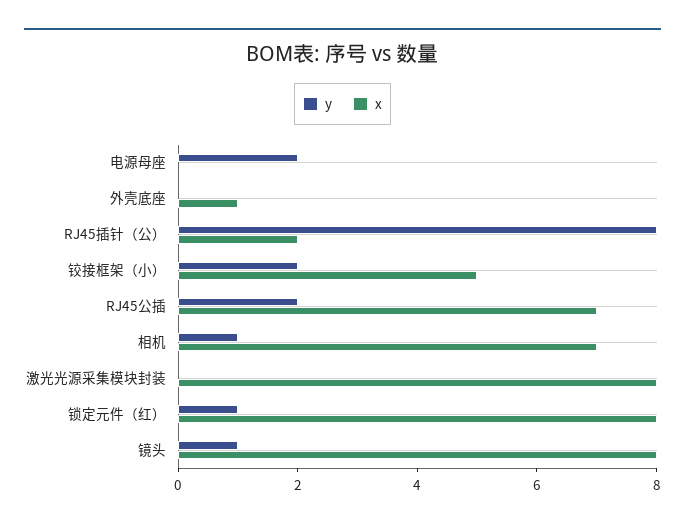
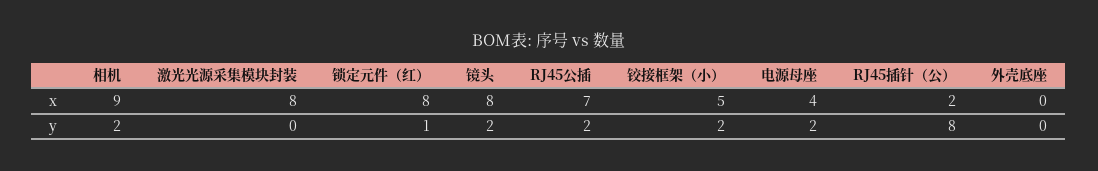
x, 电源母座: 0 -> 4
x, 外壳底座: 1 -> 0
y, 相机: 1 -> 2
x, 相机: 7 -> 9
y, 镜头: 1 -> 2

